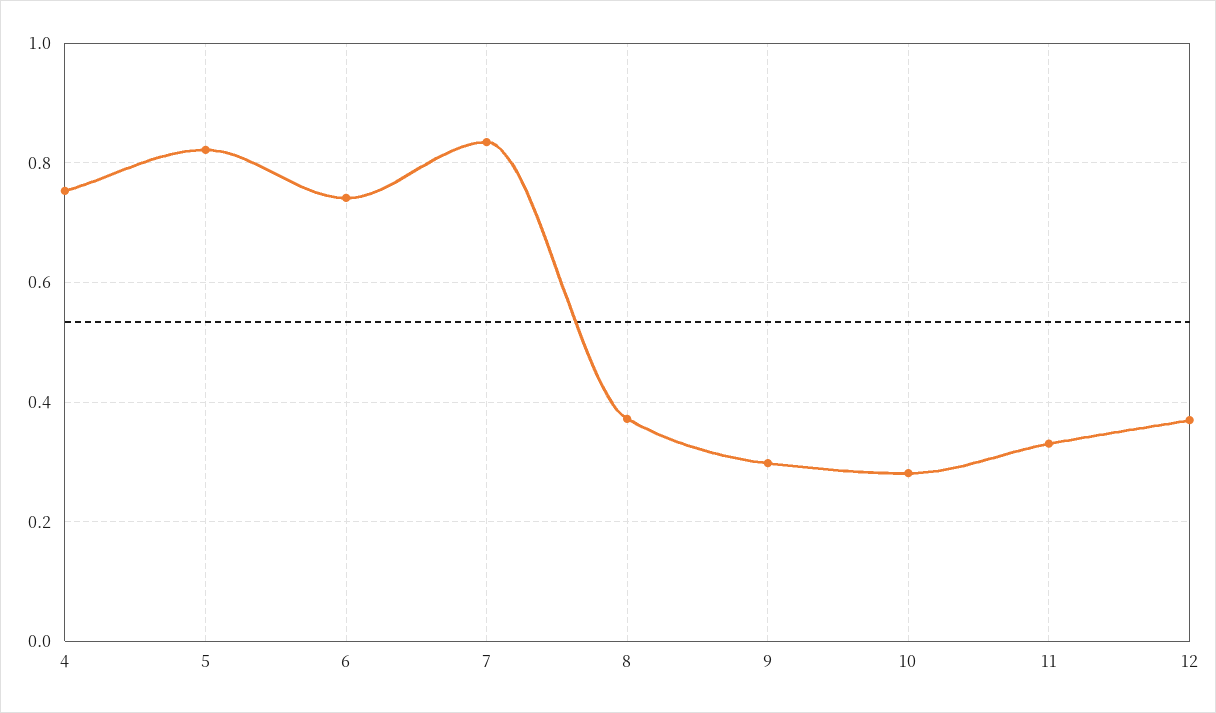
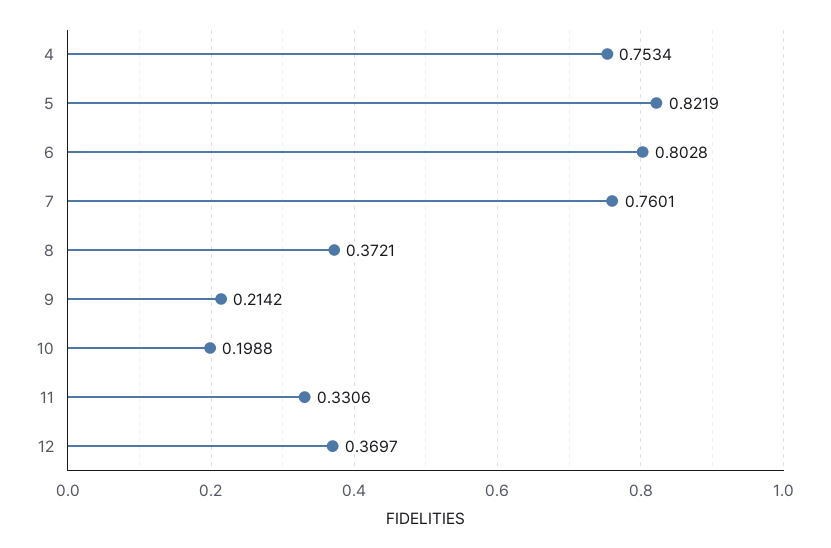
6: 0.74 -> 0.8028
7: 0.84 -> 0.7601
9: 0.3 -> 0.2142
10: 0.28 -> 0.1988

